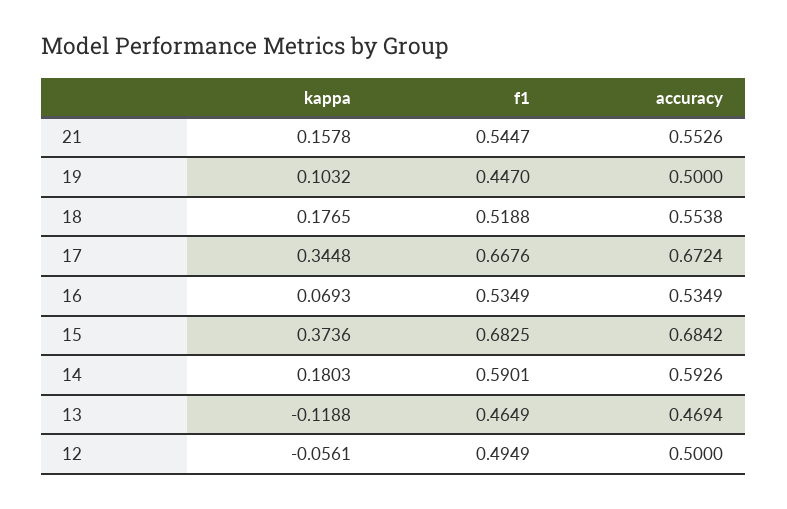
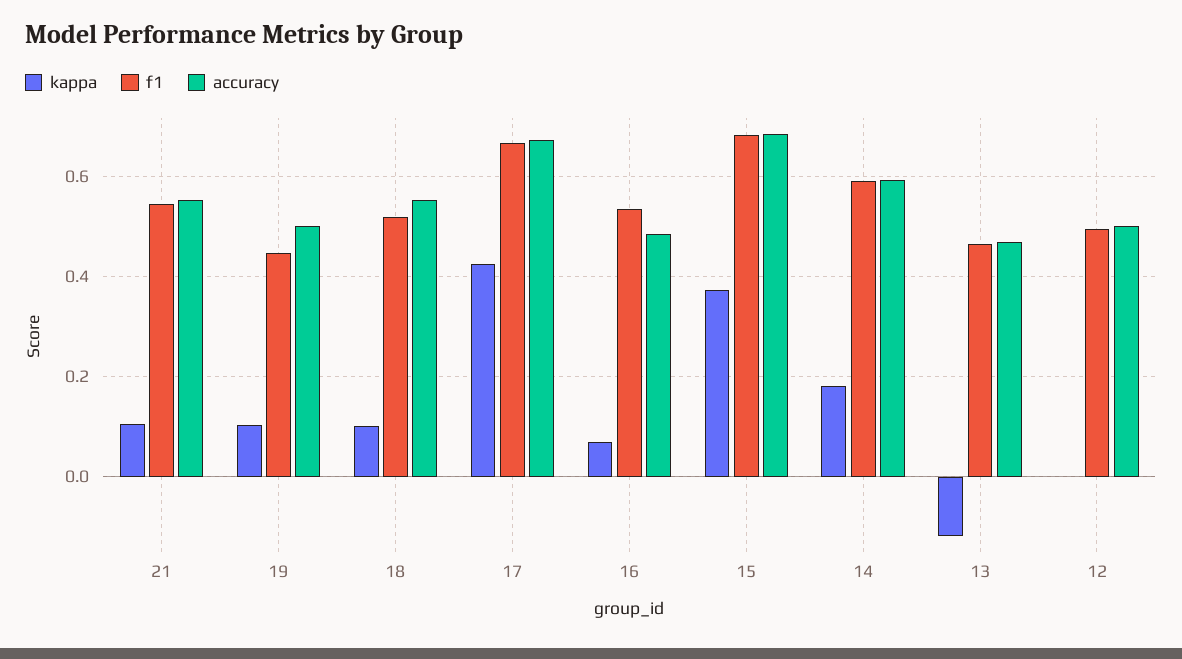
kappa, 21: 0.1578 -> 0.1
kappa, 18: 0.1765 -> 0.1
kappa, 17: 0.3448 -> 0.42
accuracy, 16: 0.5349 -> 0.48
kappa, 12: -0.0561 -> 0

